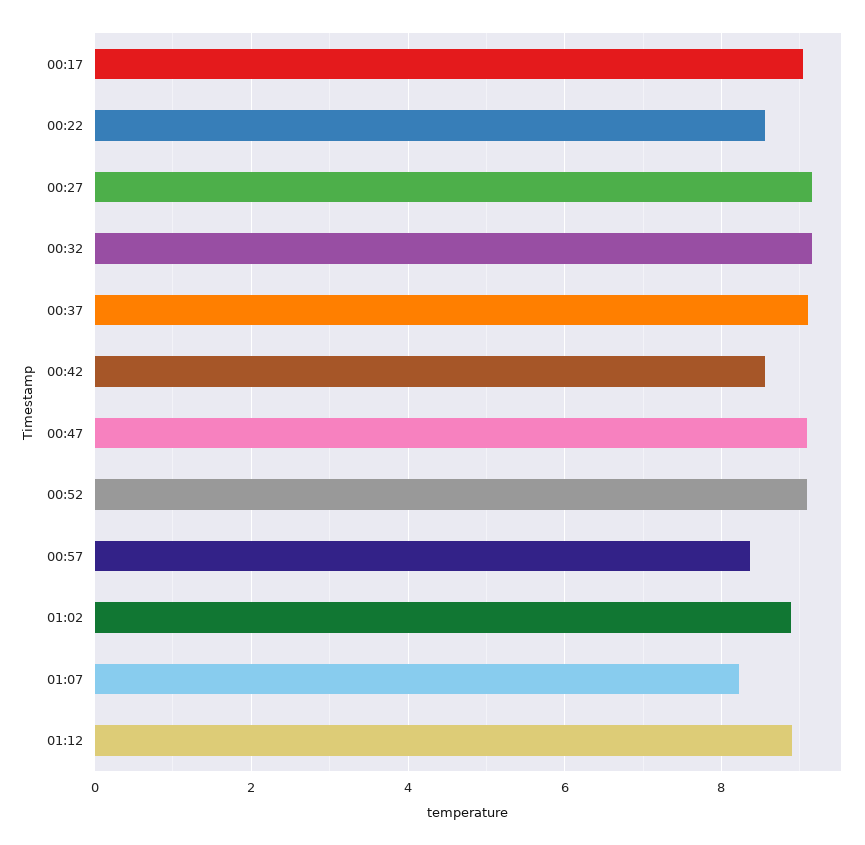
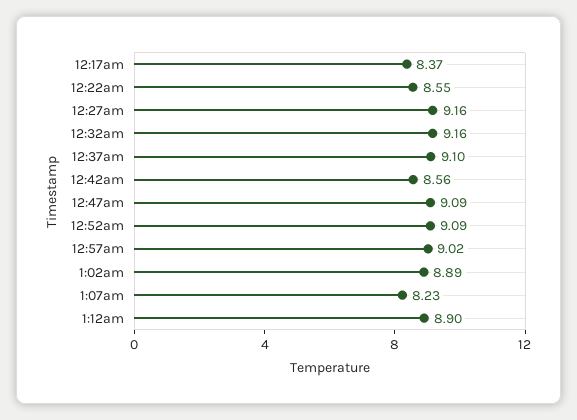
00:17: 9 -> 8.37
00:57: 8.4 -> 9.02

